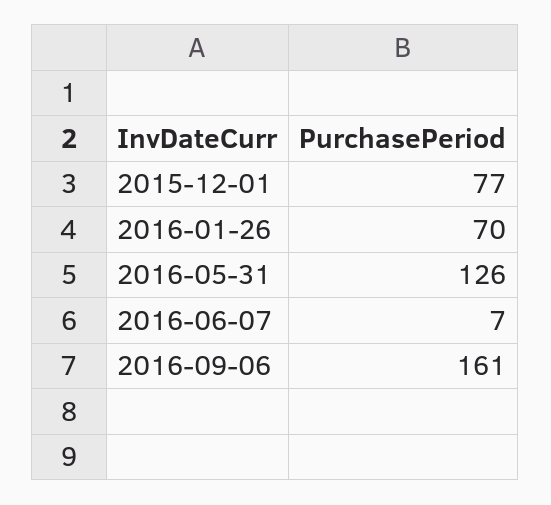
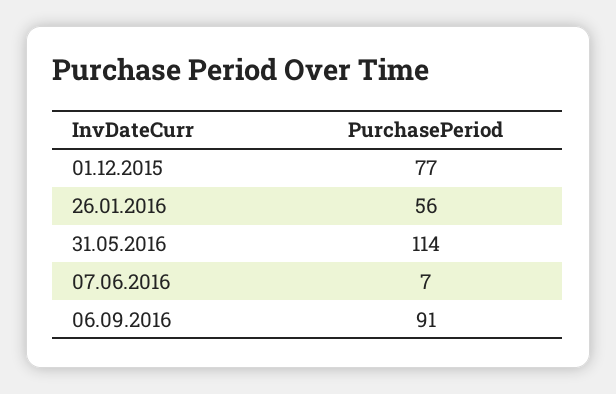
2016-01-26: 70 -> 56
2016-05-31: 126 -> 114
2016-09-06: 161 -> 91

